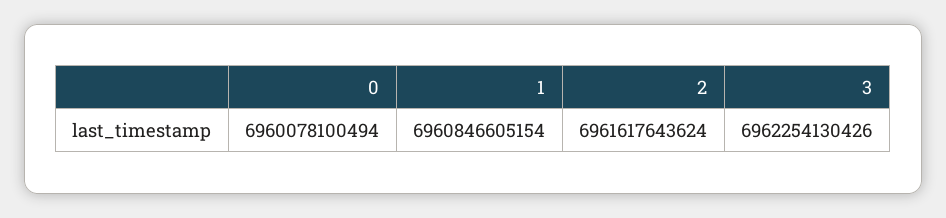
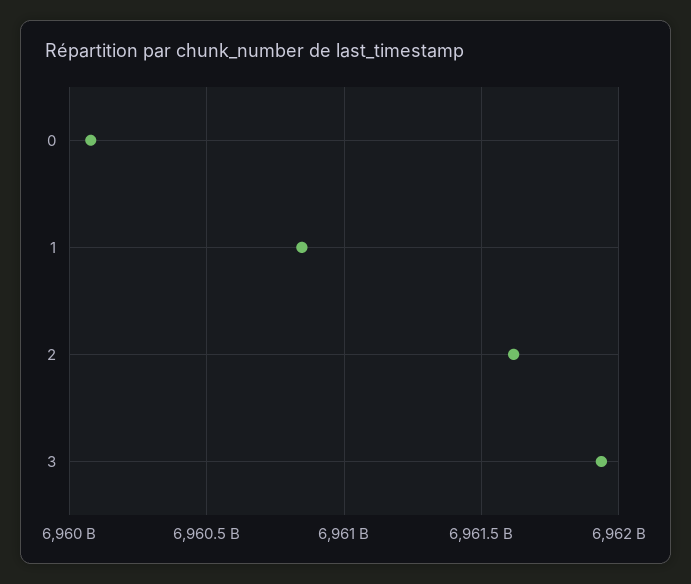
3: 6962254130426 -> 6961950000000

